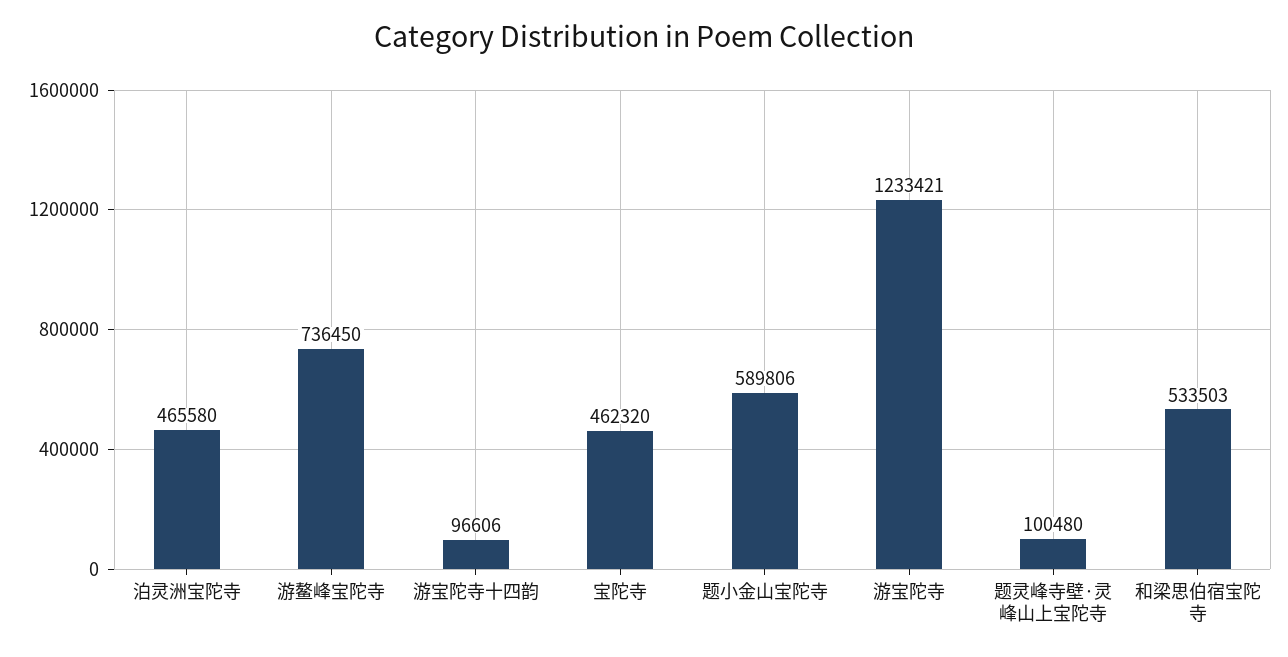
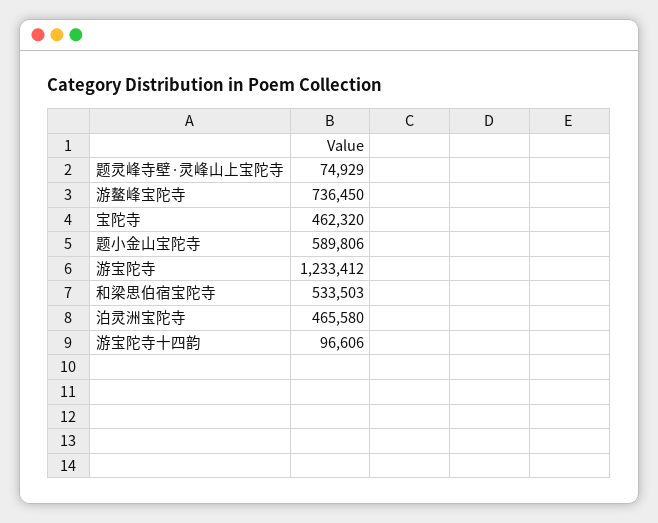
游宝陀寺: 1233421 -> 1233412
题灵峰寺壁·灵峰山上宝陀寺: 100480 -> 74929

